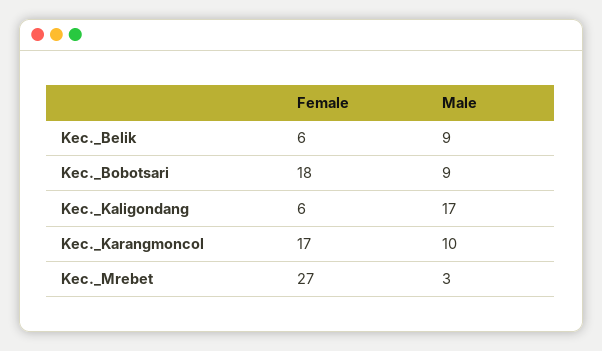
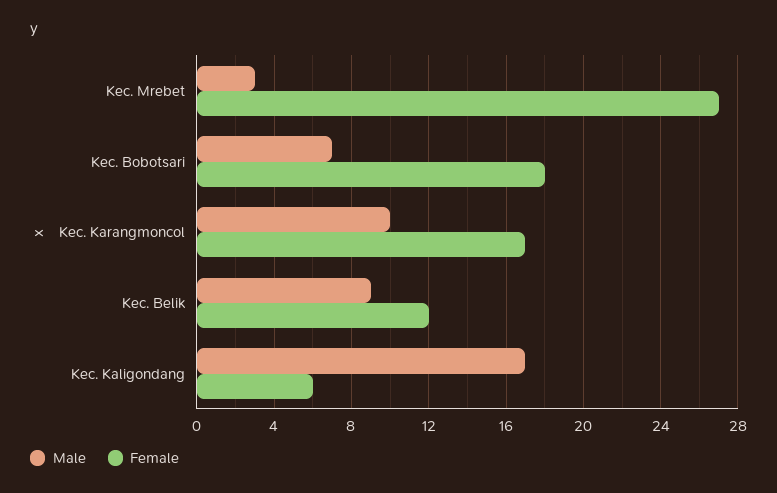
Female, Kec._Belik: 6 -> 12
Male, Kec._Bobotsari: 9 -> 7

